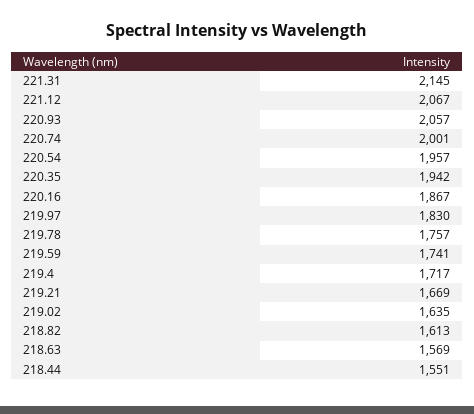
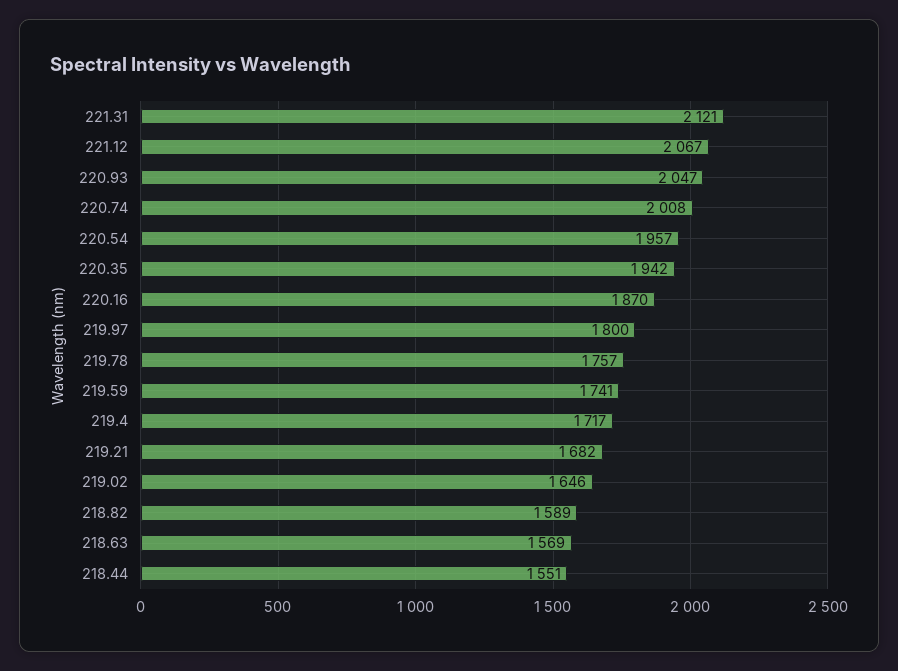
221.31: 2145 -> 2121
220.93: 2057 -> 2047
220.74: 2001 -> 2008
220.16: 1867 -> 1870
219.97: 1830 -> 1800
219.21: 1669 -> 1682
219.02: 1635 -> 1646
218.82: 1613 -> 1589

